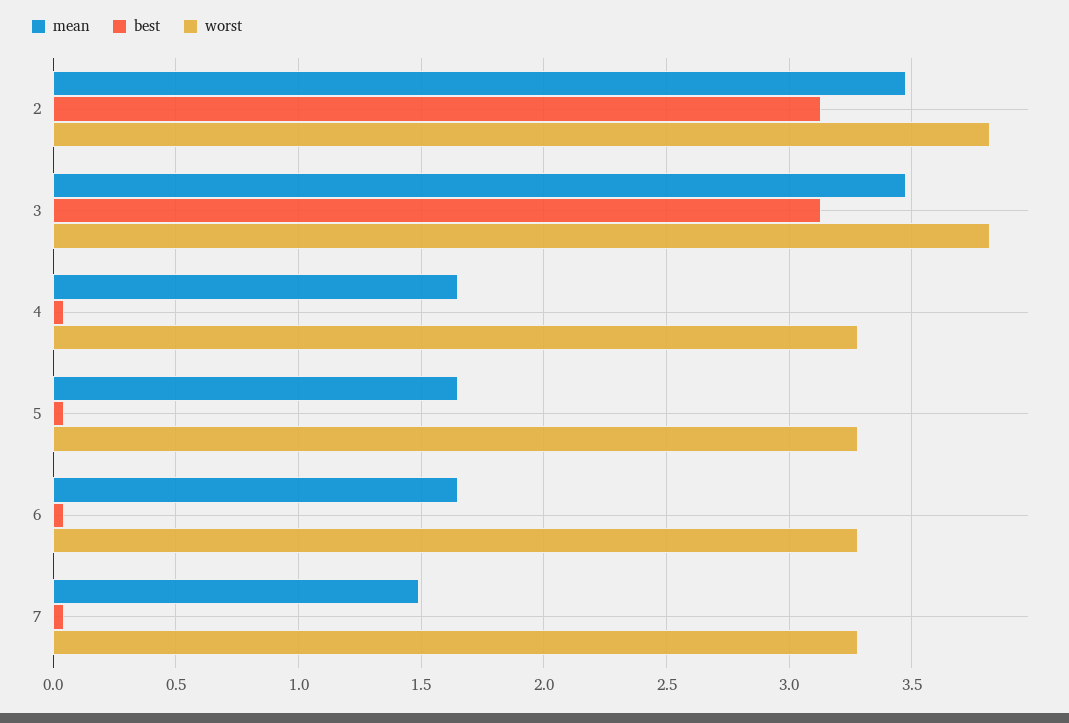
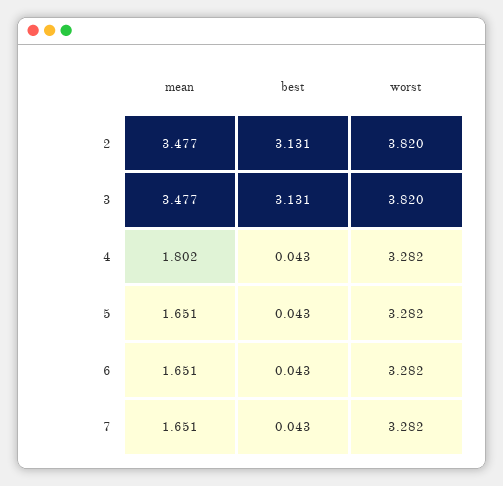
mean, 4: 1.65 -> 1.802
mean, 7: 1.5 -> 1.651

